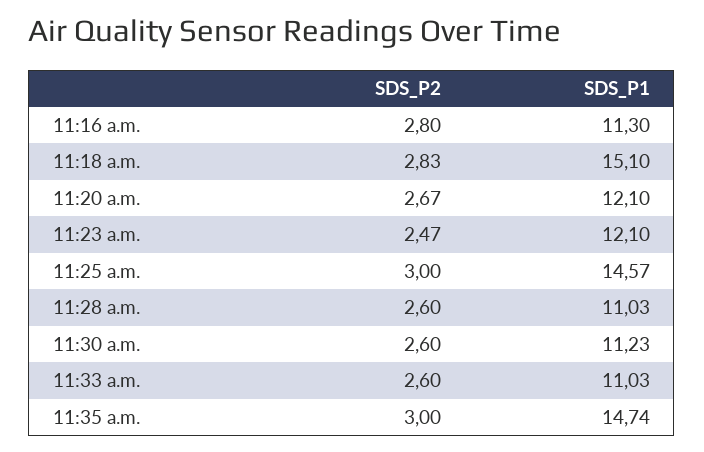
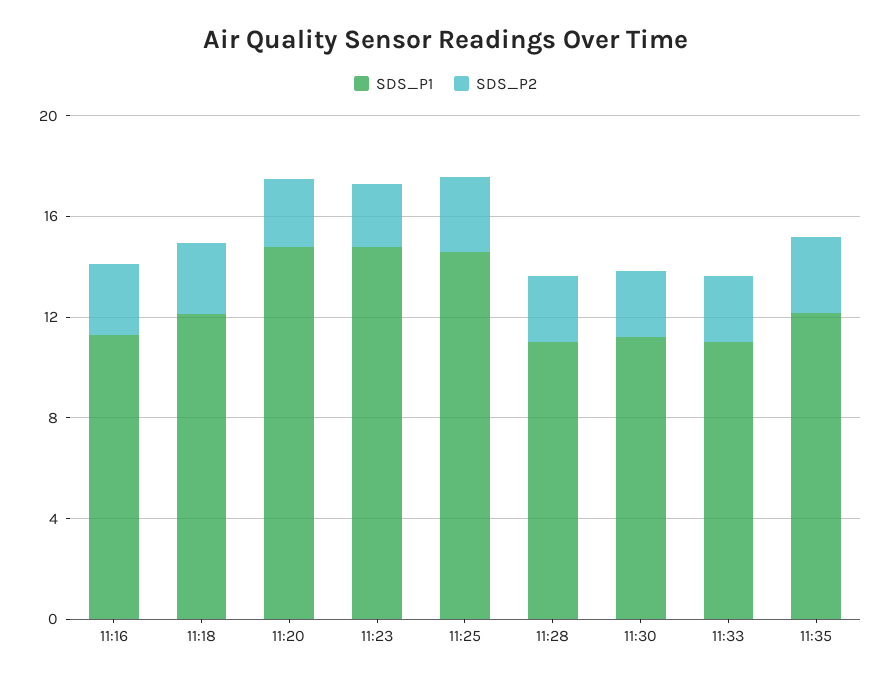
SDS_P1, 11:18 a.m.: 15.1 -> 12
SDS_P1, 11:20 a.m.: 12.1 -> 15
SDS_P1, 11:23 a.m.: 12.1 -> 15
SDS_P1, 11:35 a.m.: 14.74 -> 12

